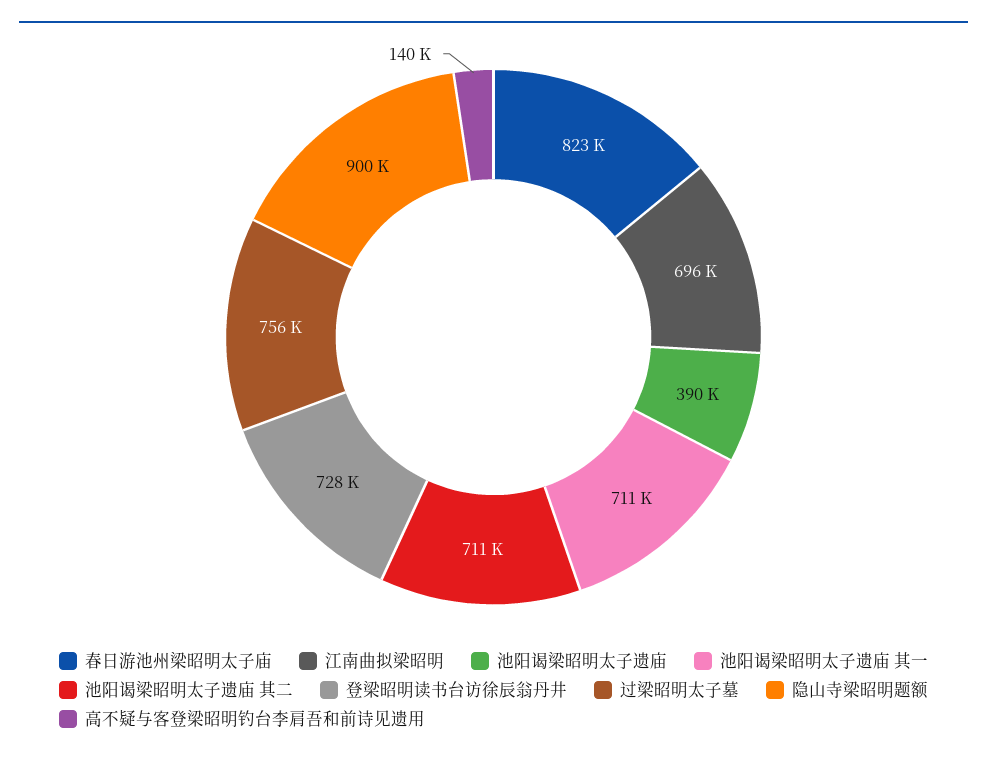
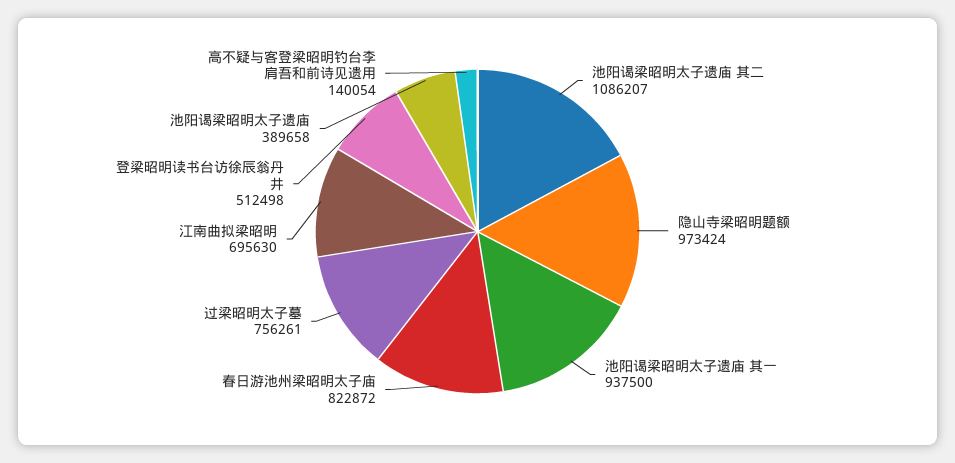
池阳谒梁昭明太子遗庙 其一: 711000 -> 937500
池阳谒梁昭明太子遗庙 其二: 711000 -> 1086207
登梁昭明读书台访徐辰翁丹井: 728000 -> 512498
隐山寺梁昭明题额: 900000 -> 973424

